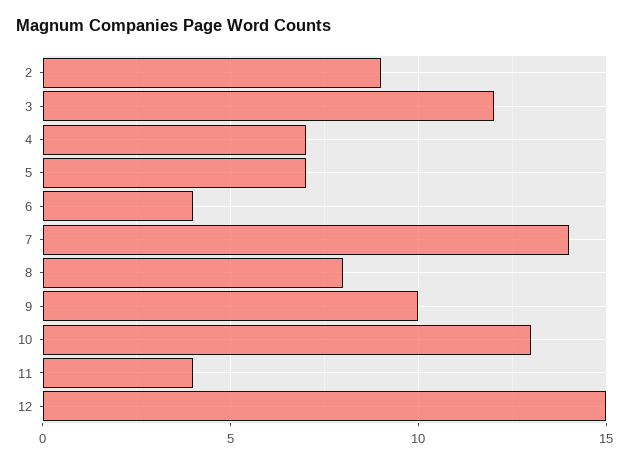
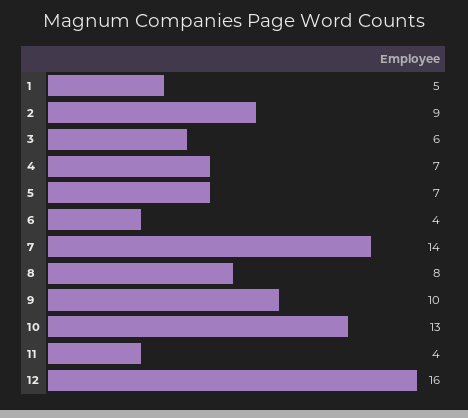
3: 12 -> 6
12: 15 -> 16
1: none -> 5

